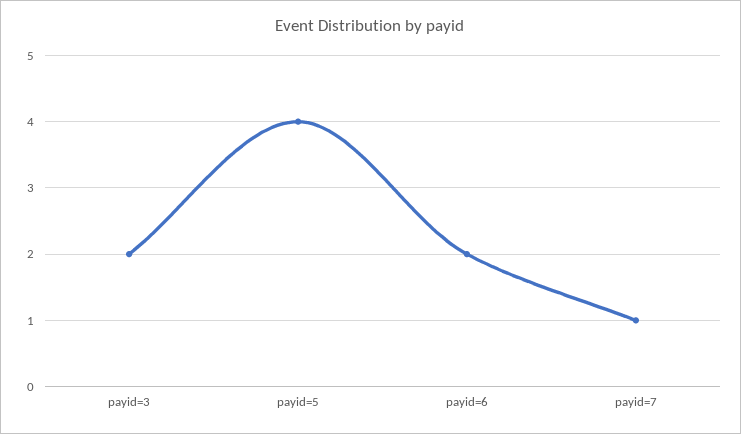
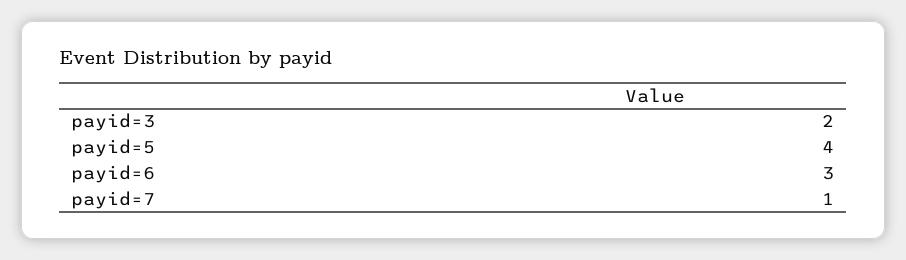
payid=6: 2 -> 3

